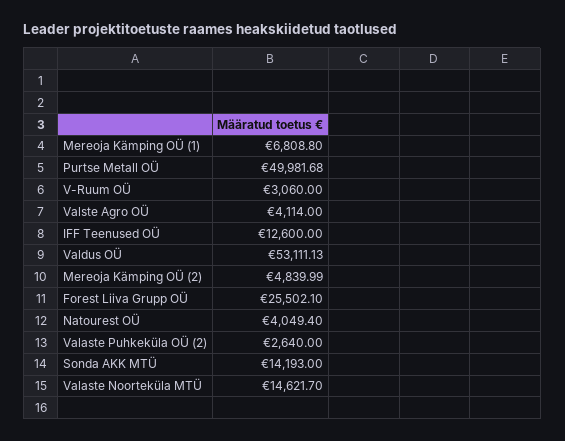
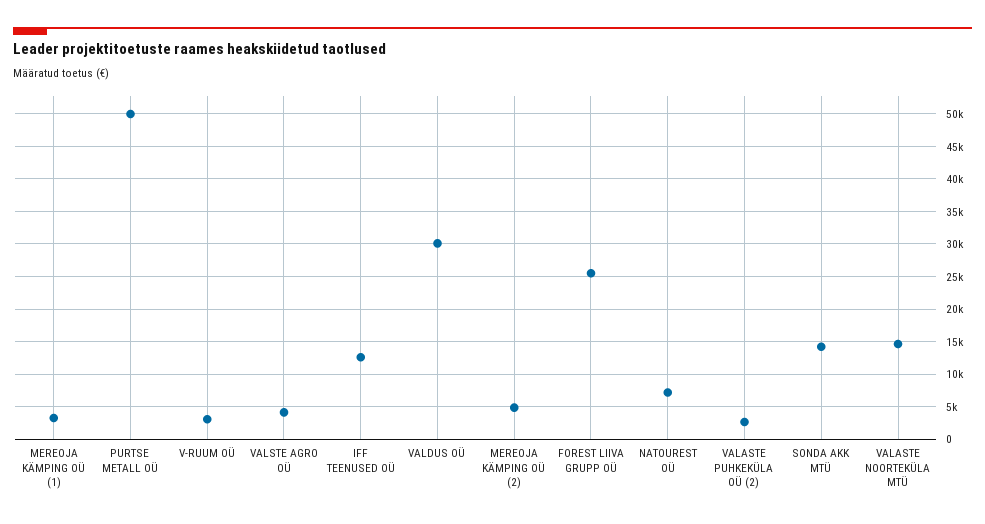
Mereoja Kämping OÜ (1): 6808.8 -> 3000
Valdus OÜ: 53111.13 -> 30000
Natourest OÜ: 4049.4 -> 7000

